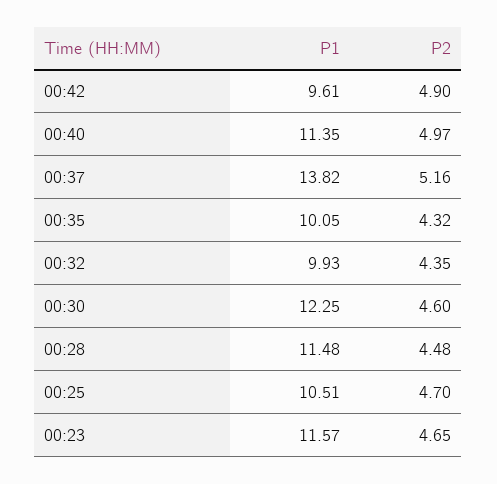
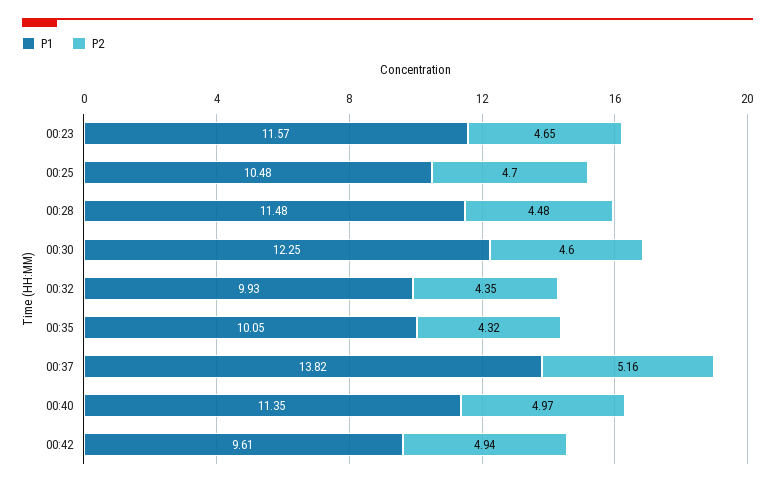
P2, 00:42: 4.9 -> 4.94
P1, 00:25: 10.51 -> 10.48

